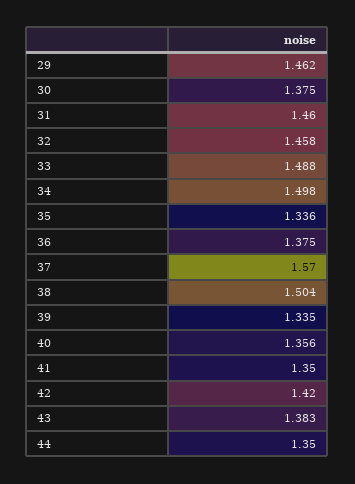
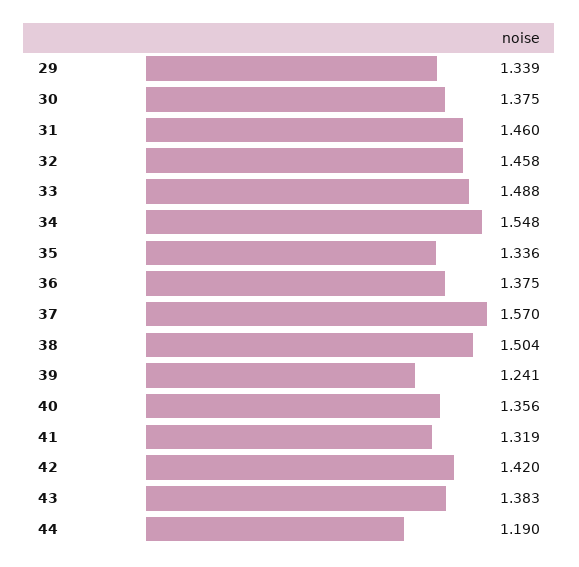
29: 1.462 -> 1.339
34: 1.498 -> 1.548
39: 1.335 -> 1.241
41: 1.35 -> 1.319
44: 1.35 -> 1.19

